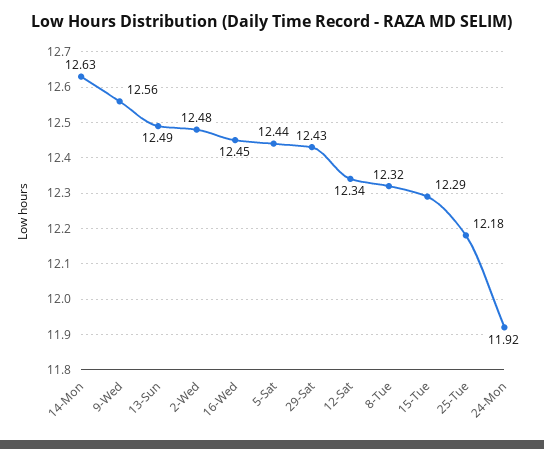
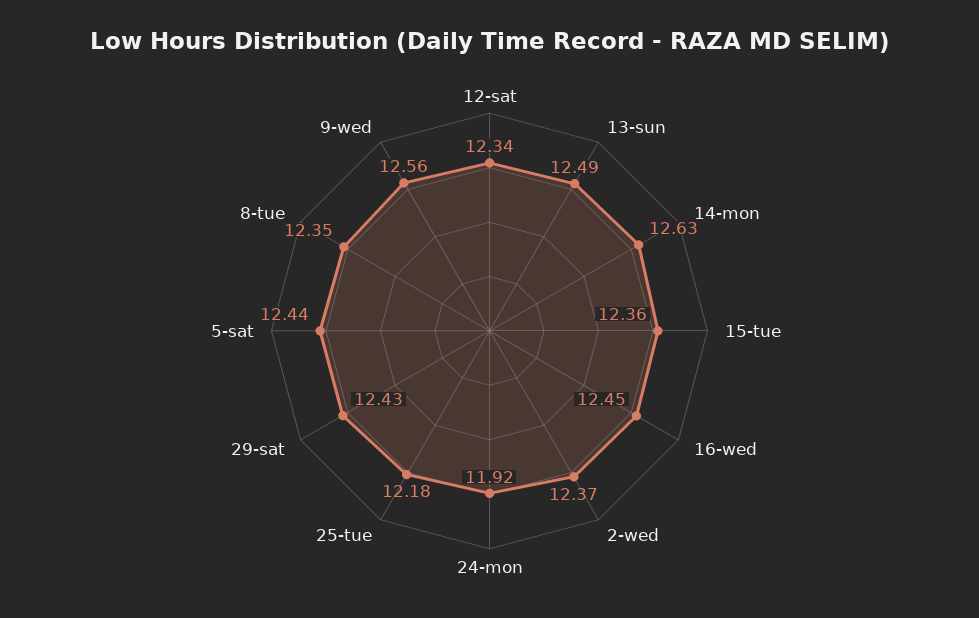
2-Wed: 12.48 -> 12.37
8-Tue: 12.32 -> 12.35
15-Tue: 12.29 -> 12.36

